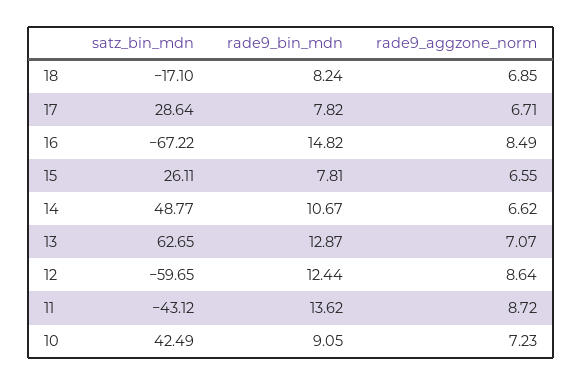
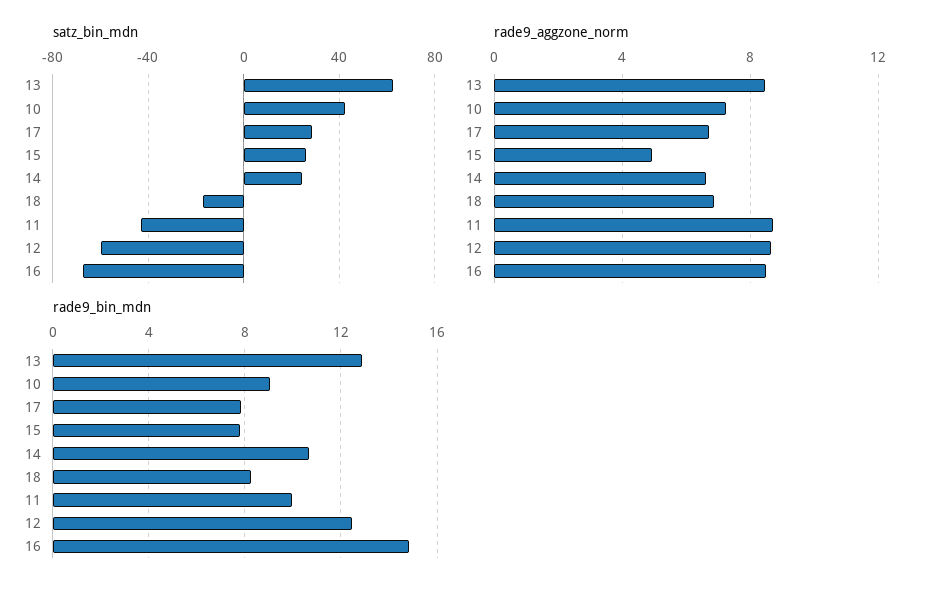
rade9_aggzone_norm, 15: 6.55 -> 5
satz_bin_mdn, 14: 48.77 -> 25
rade9_aggzone_norm, 13: 7.07 -> 8.5
rade9_bin_mdn, 11: 13.62 -> 10

